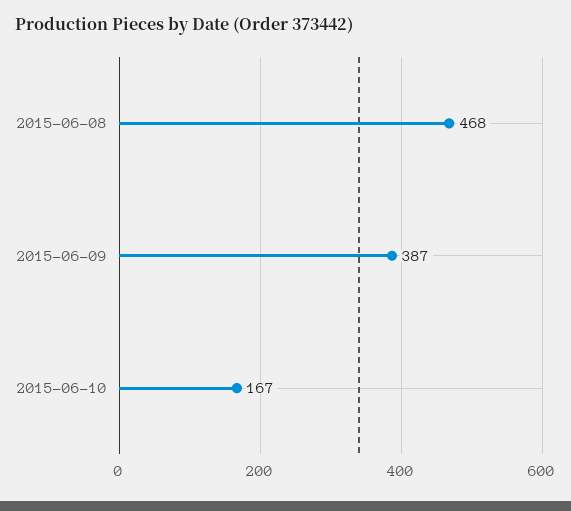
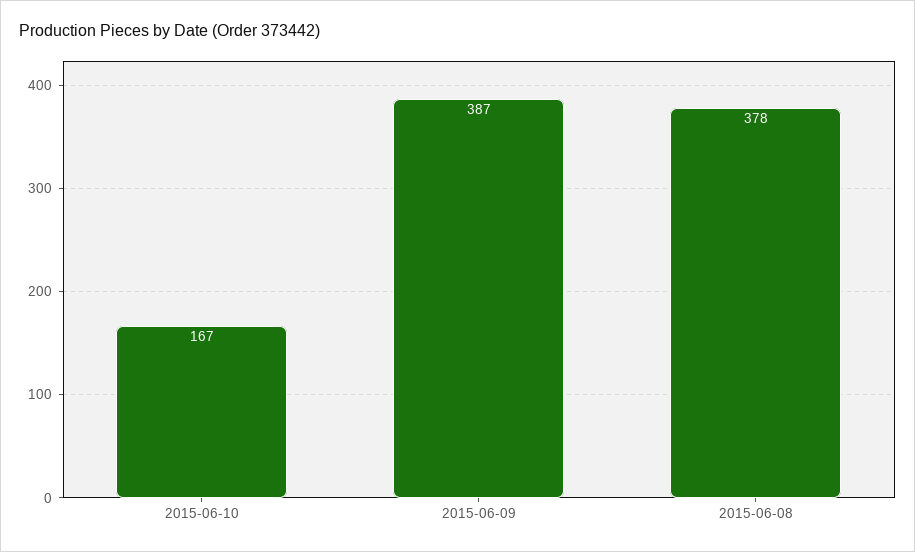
2015-06-08: 468 -> 378

